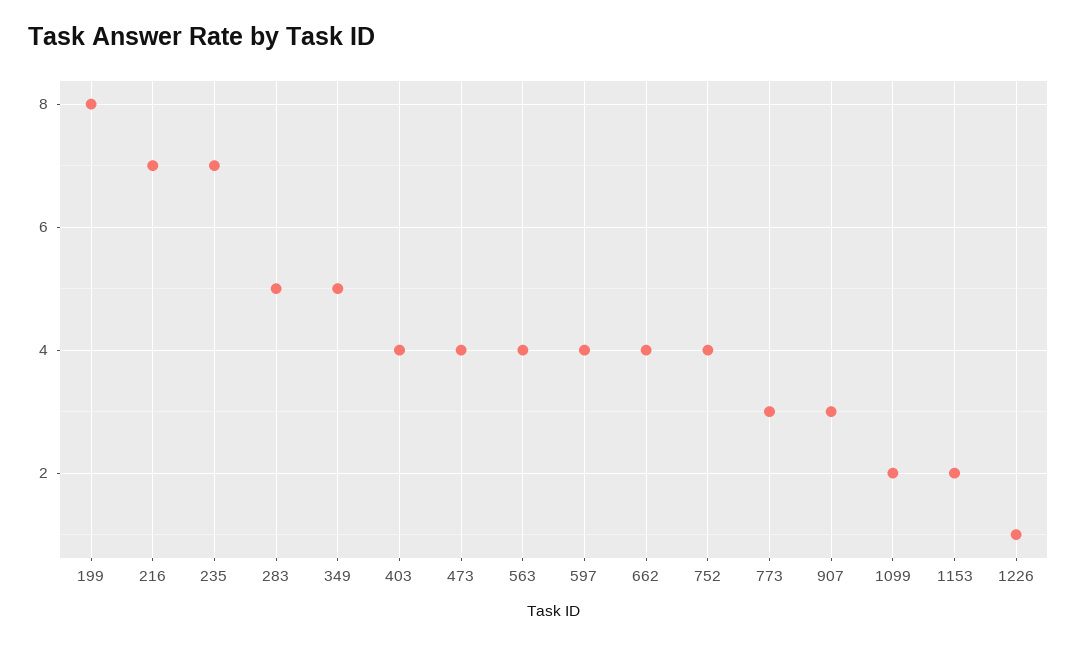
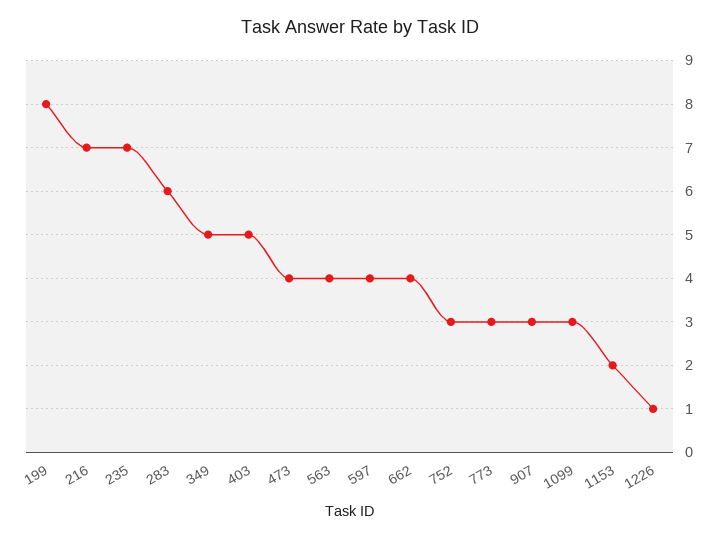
283: 5 -> 6
403: 4 -> 5
752: 4 -> 3
1099: 2 -> 3

